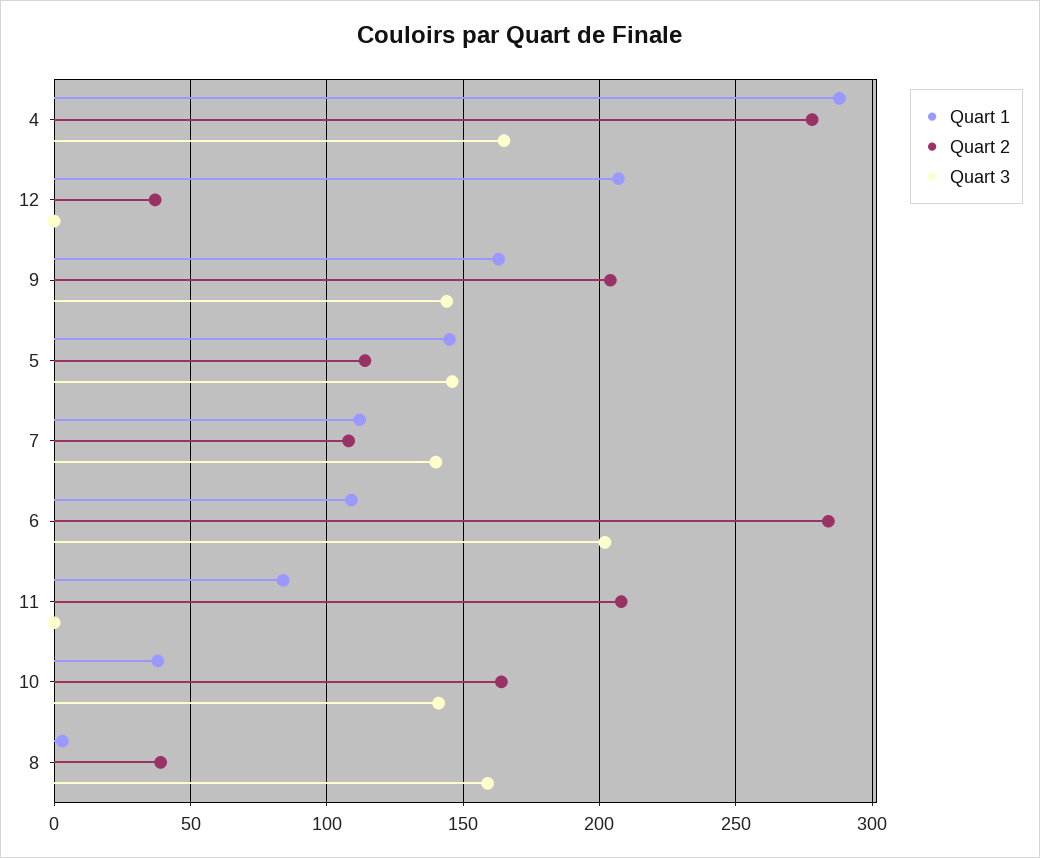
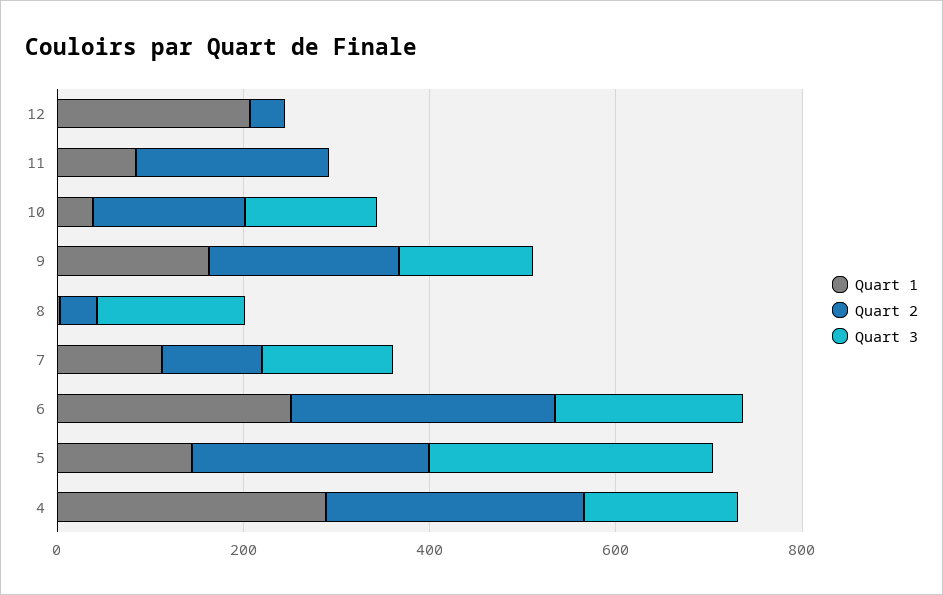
Quart 2, 5: 115 -> 250
Quart 3, 5: 145 -> 300
Quart 1, 6: 110 -> 250

